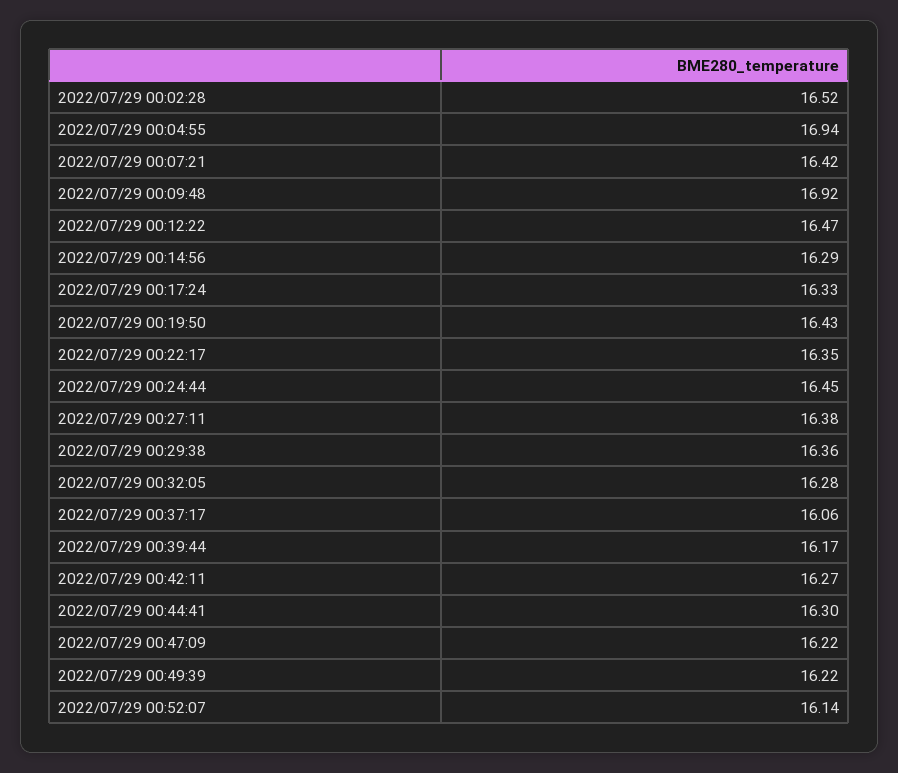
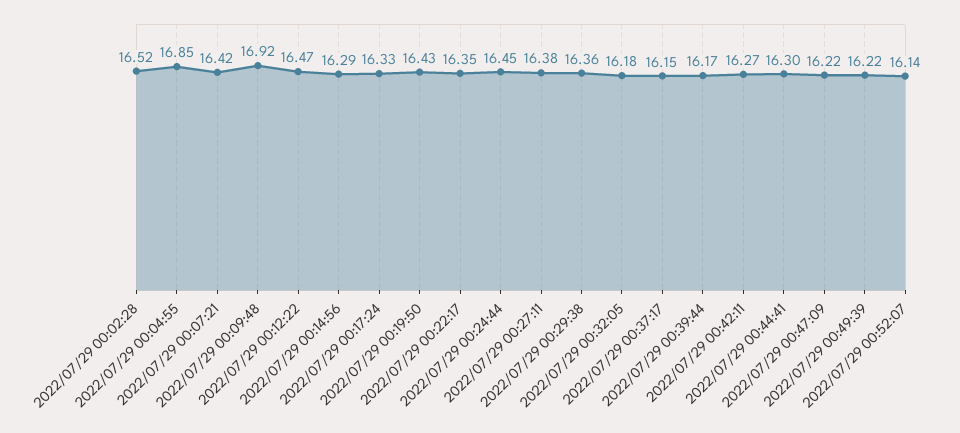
2022/07/29 00:04:55: 16.94 -> 16.85
2022/07/29 00:32:05: 16.28 -> 16.18
2022/07/29 00:37:17: 16.06 -> 16.15

